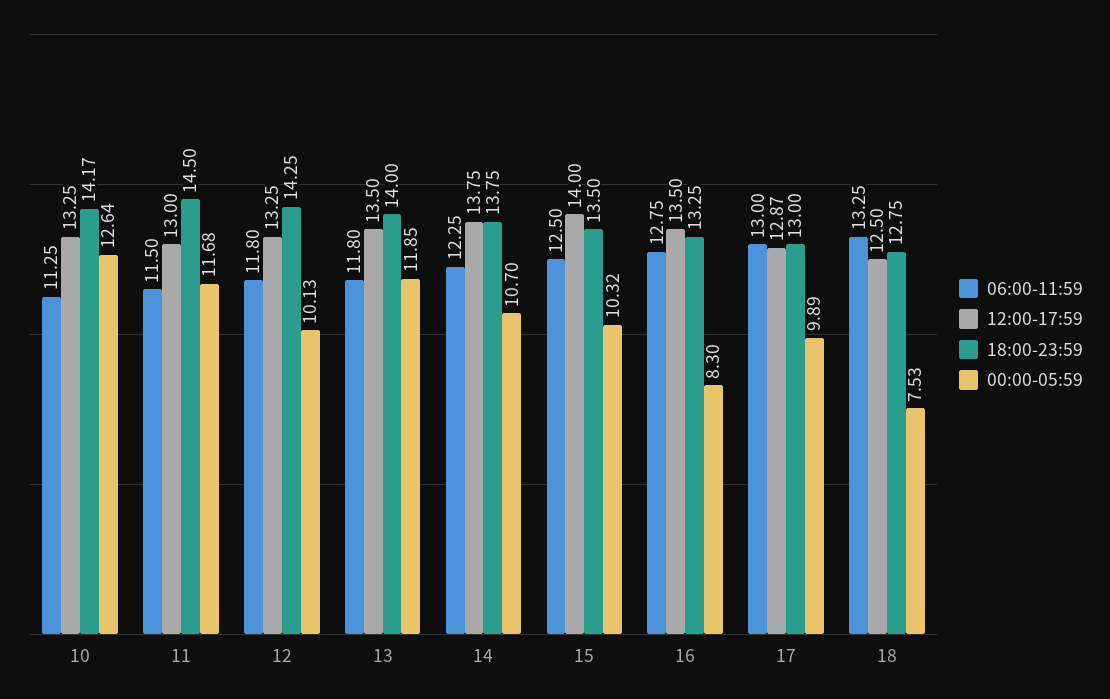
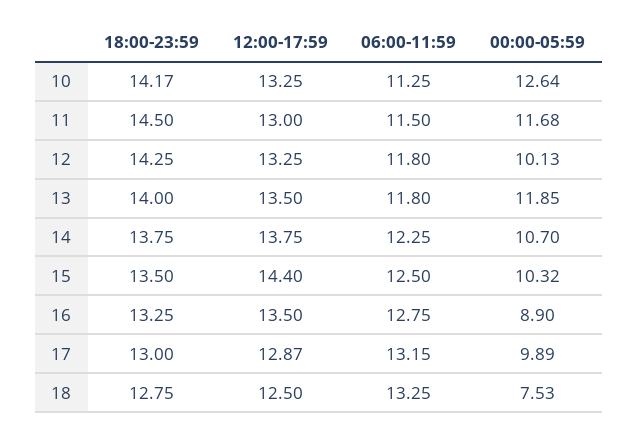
12:00-17:59, 15: 14 -> 14.4
00:00-05:59, 16: 8.3 -> 8.9
06:00-11:59, 17: 13 -> 13.15

